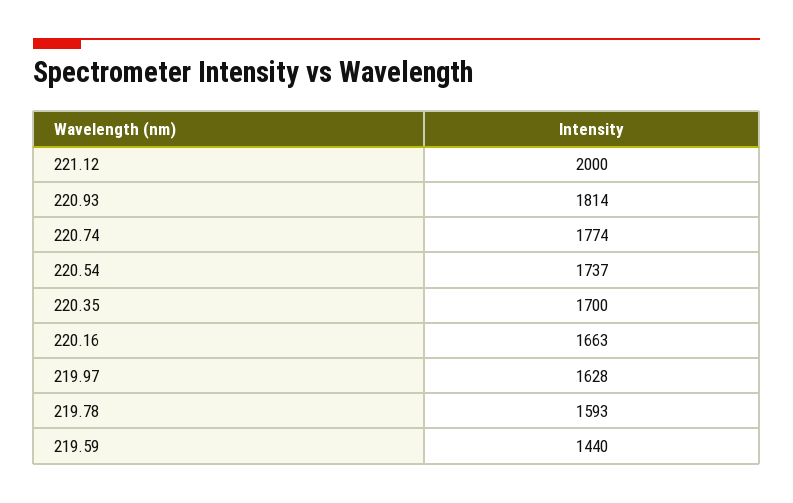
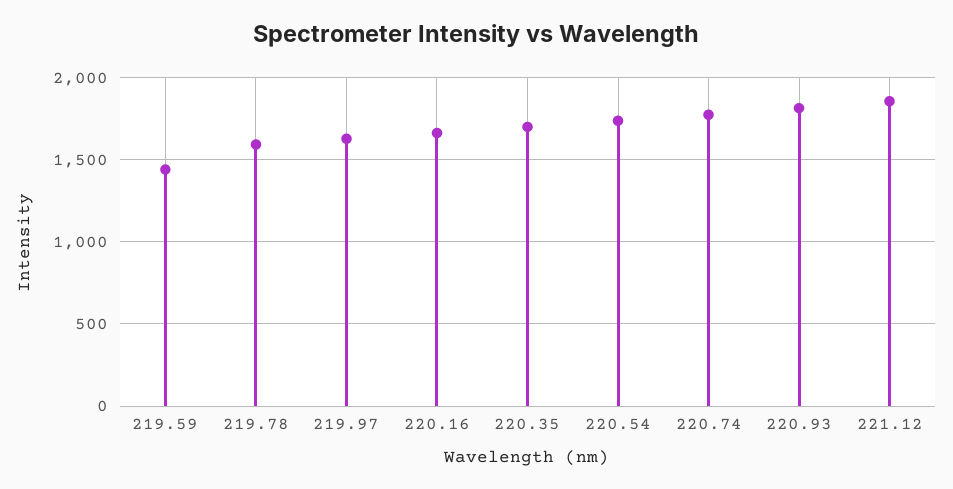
221.12: 2000 -> 1850

